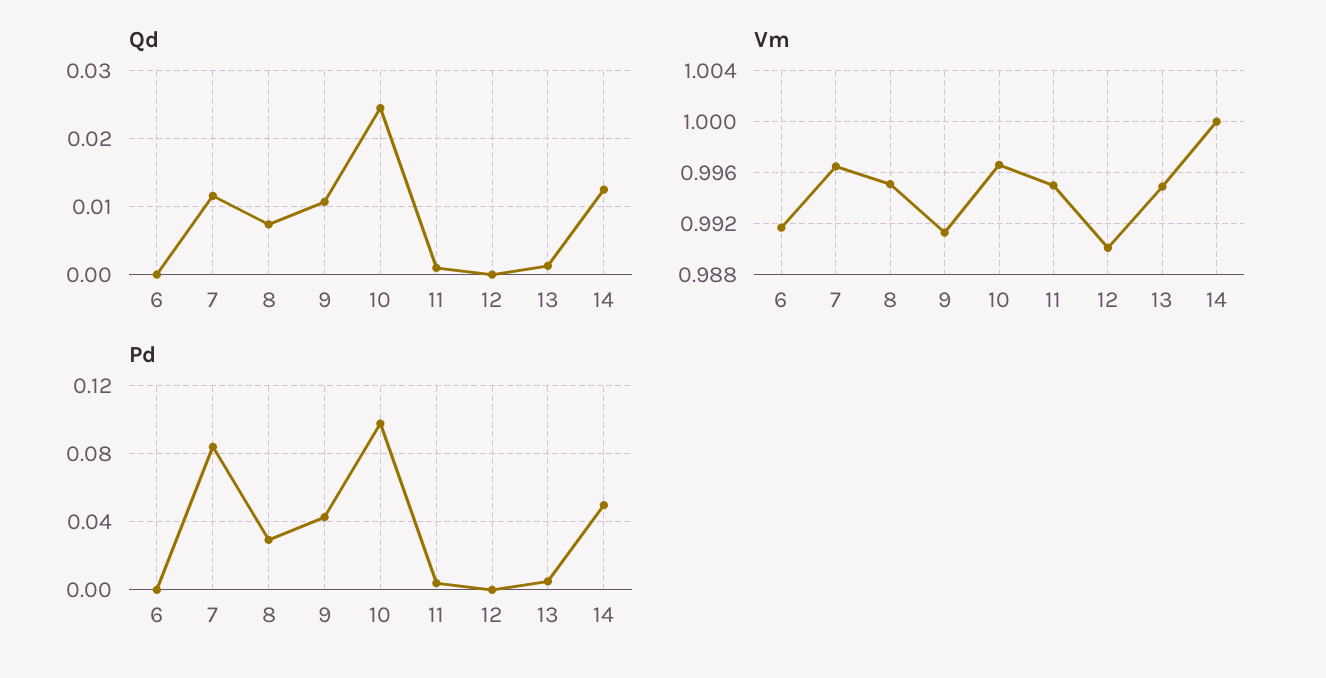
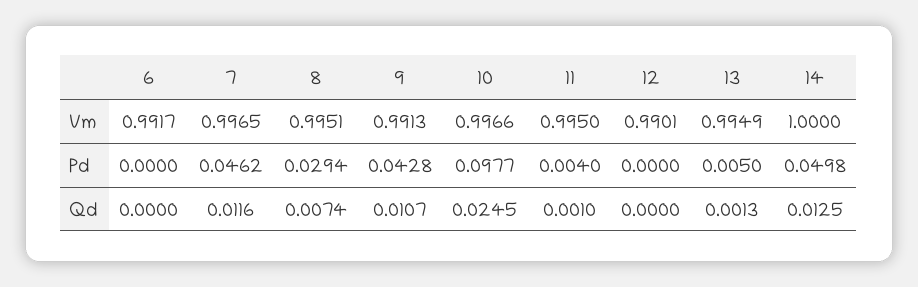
Pd, 7: 0.085 -> 0.0462

